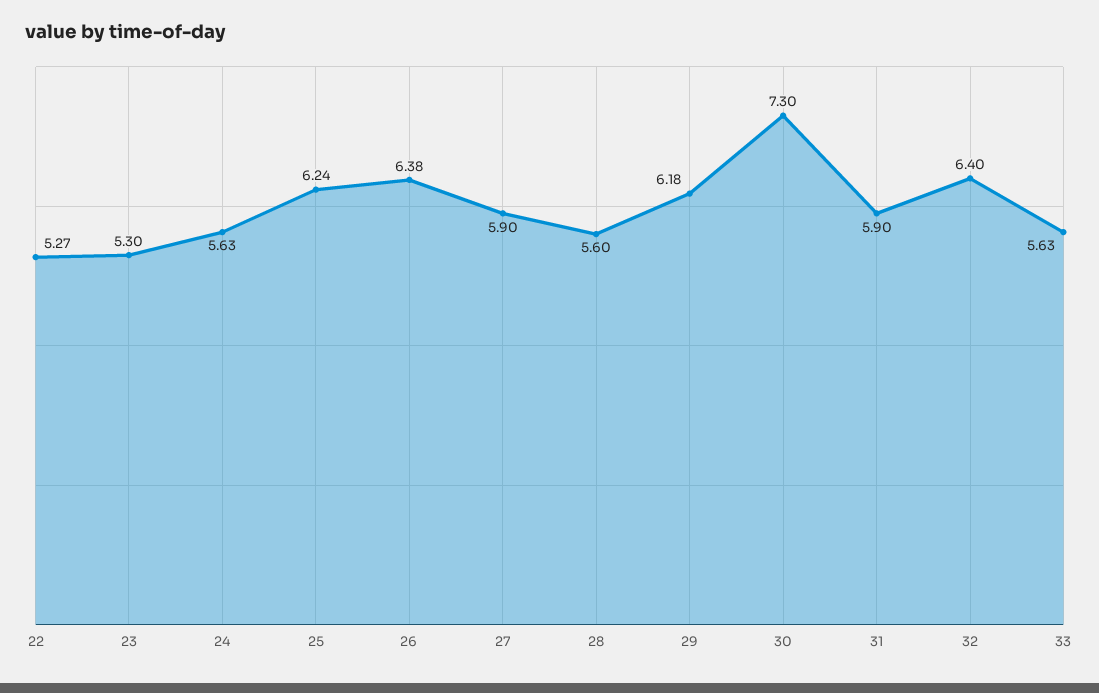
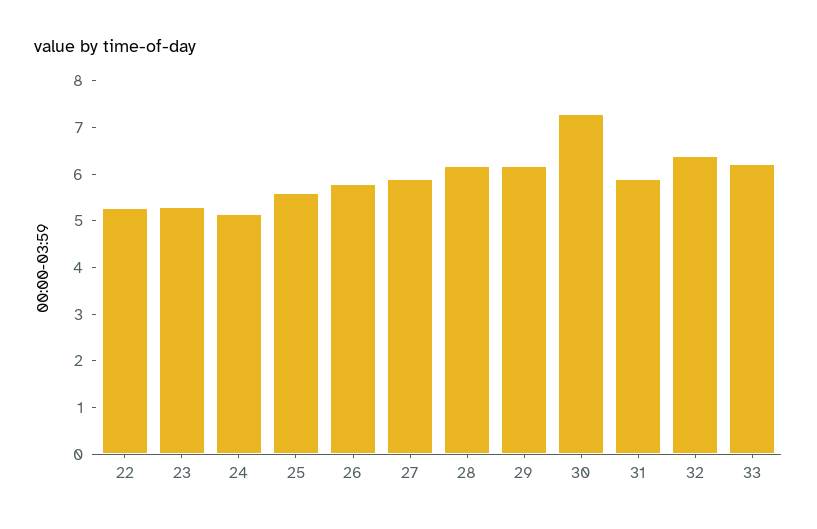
24: 5.63 -> 5.2
25: 6.24 -> 5.6
26: 6.38 -> 5.8
28: 5.6 -> 6.2
33: 5.63 -> 6.2

